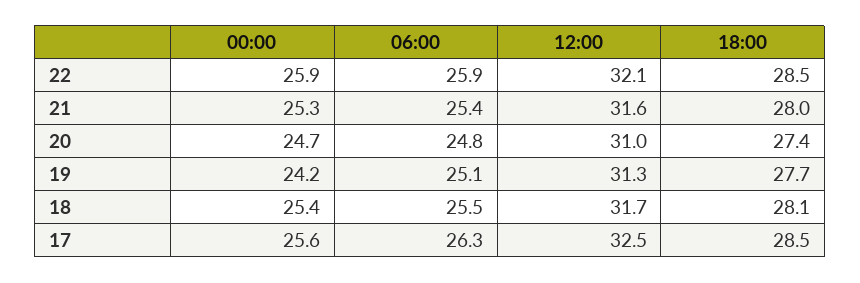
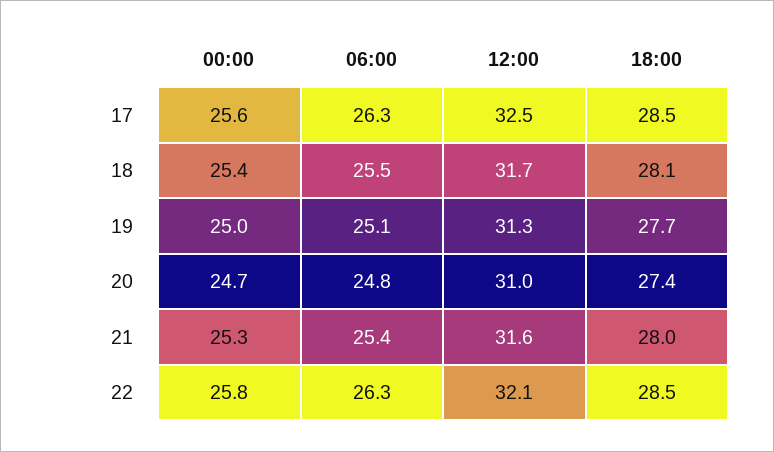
00:00, 22: 25.9 -> 25.8
06:00, 22: 25.9 -> 26.3
00:00, 19: 24.2 -> 25

